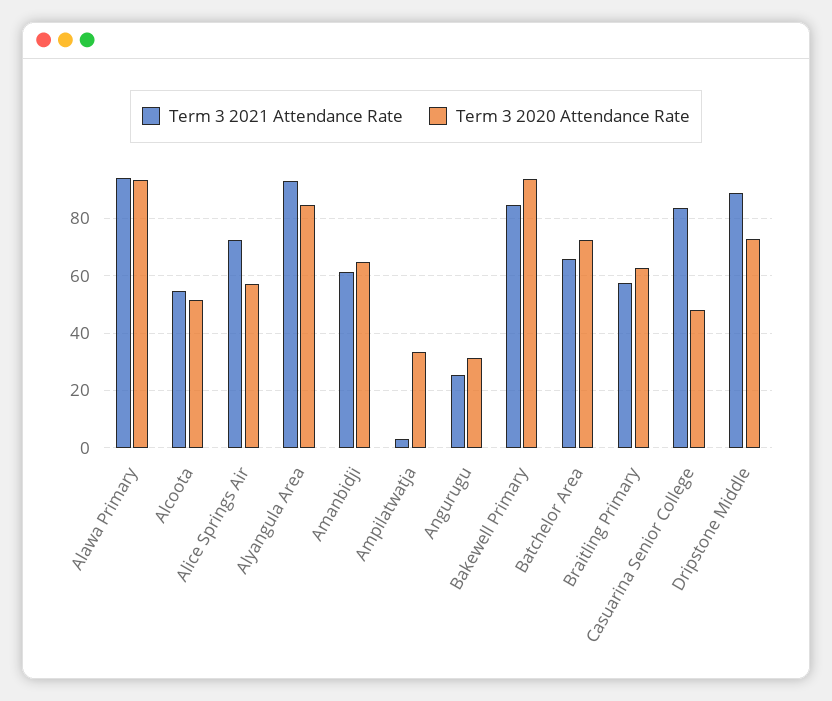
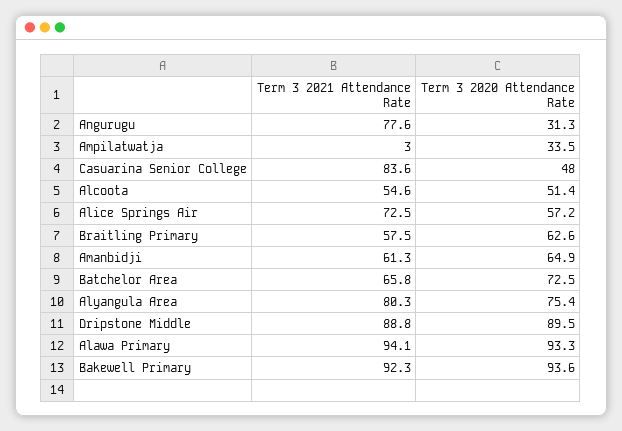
Term 3 2021 Attendance Rate, Alyangula Area: 92.5 -> 80.3
Term 3 2020 Attendance Rate, Alyangula Area: 85 -> 75.4
Term 3 2021 Attendance Rate, Angurugu: 25 -> 77.6
Term 3 2021 Attendance Rate, Bakewell Primary: 85 -> 92.3
Term 3 2020 Attendance Rate, Dripstone Middle: 72.5 -> 89.5

